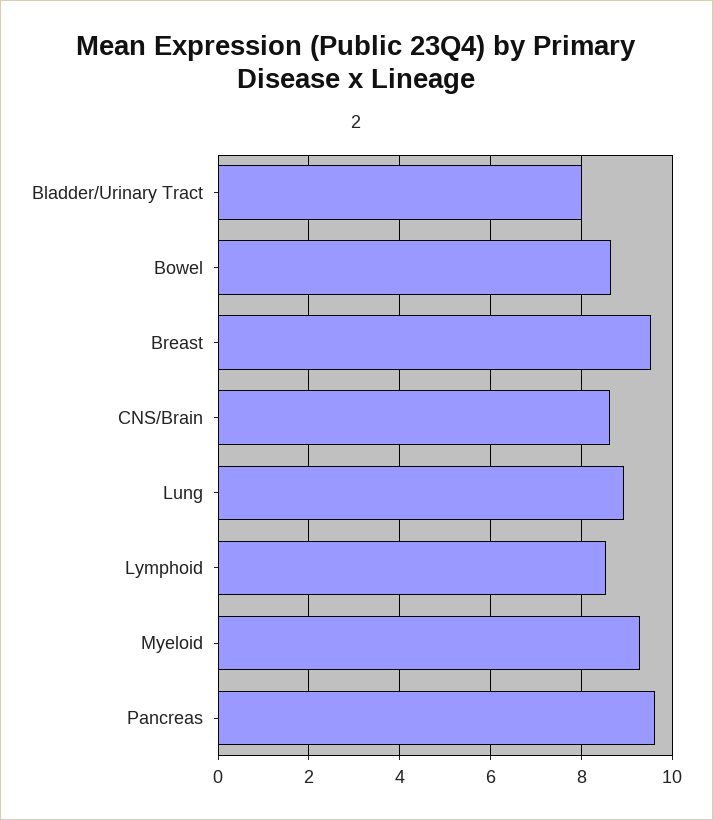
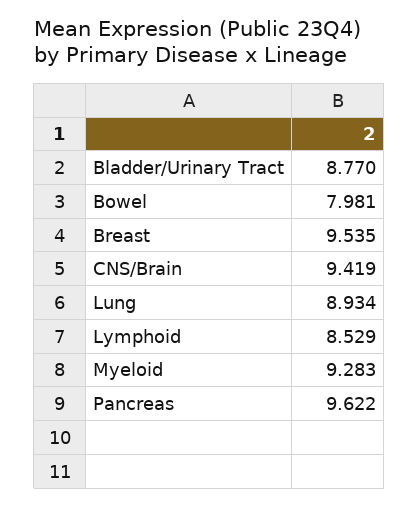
Bladder/Urinary Tract: 8 -> 8.77
Bowel: 8.6 -> 7.981
CNS/Brain: 8.6 -> 9.419

